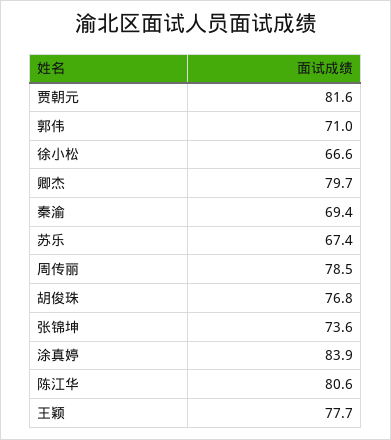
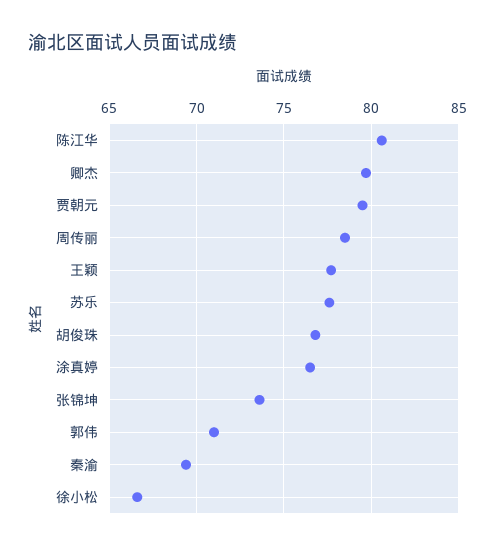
贾朝元: 81.6 -> 79.5
苏乐: 67.4 -> 77.5
涂真婷: 83.9 -> 76.5

